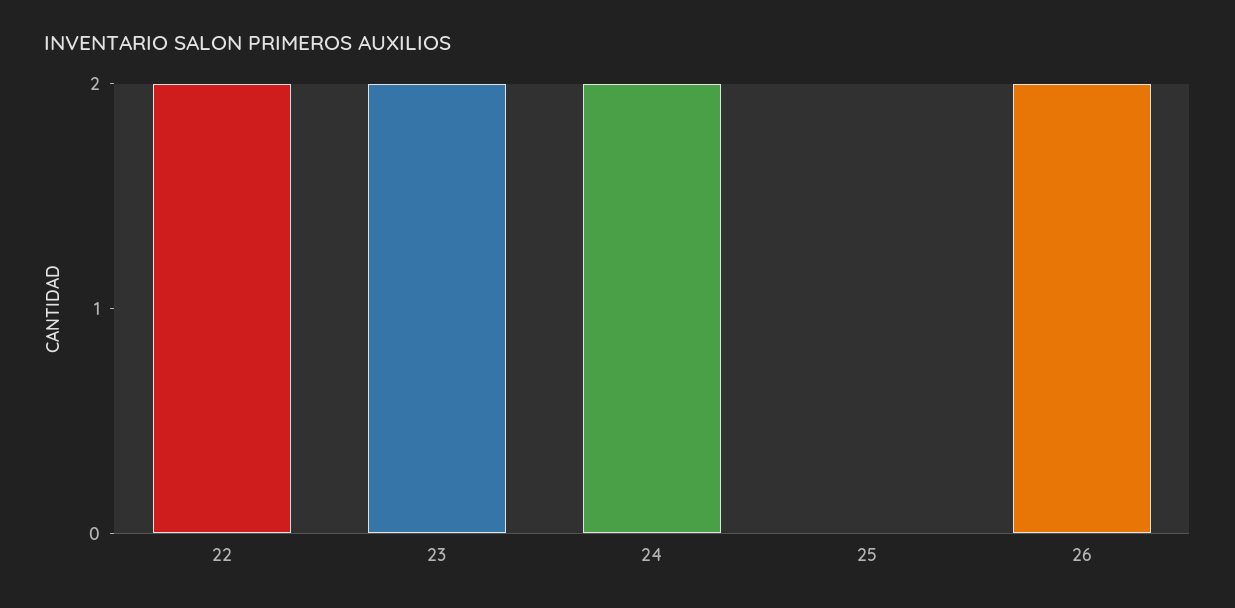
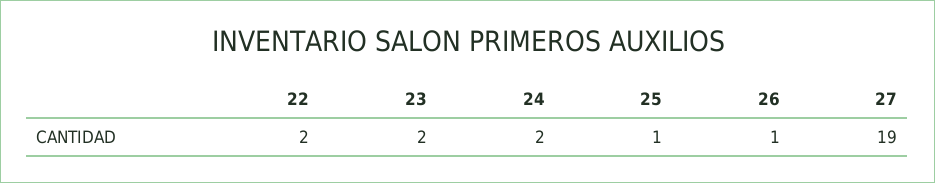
25: 0 -> 1
26: 2 -> 1
27: none -> 19

